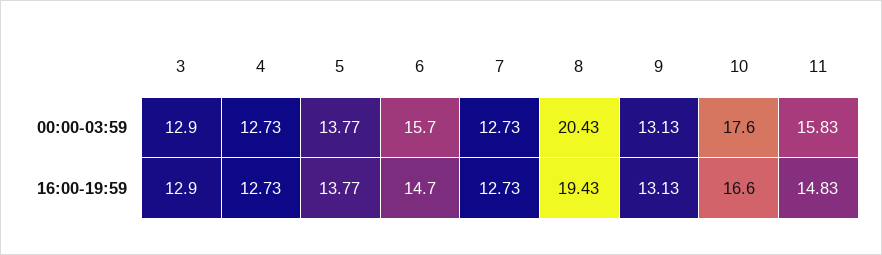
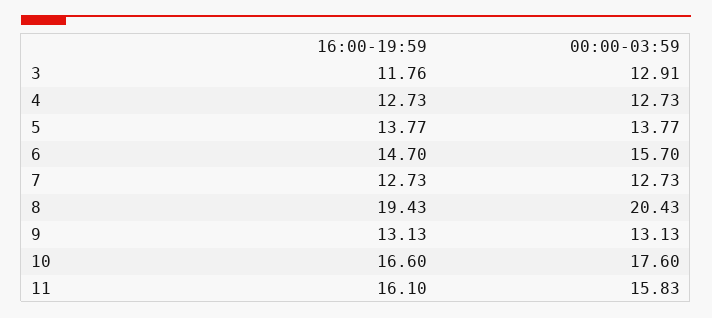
3, 00:00-03:59: 12.9 -> 12.91
3, 16:00-19:59: 12.9 -> 11.76
11, 16:00-19:59: 14.83 -> 16.1

